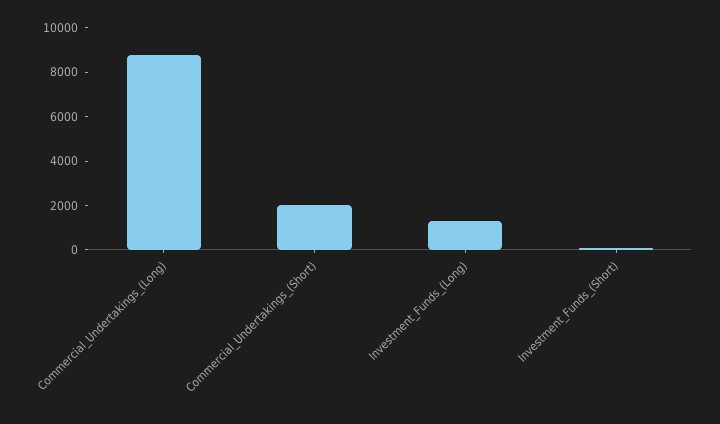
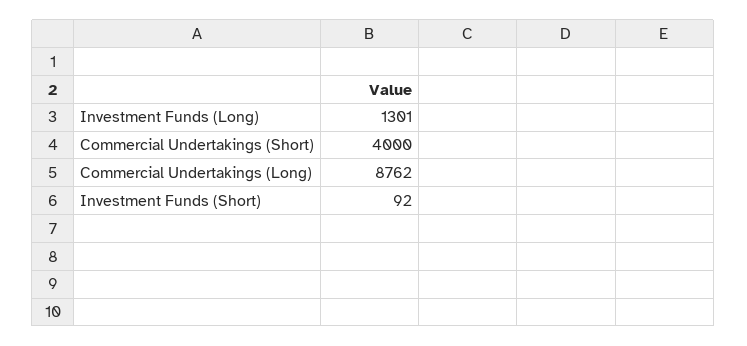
Commercial_Undertakings_(Short): 2000 -> 4000

